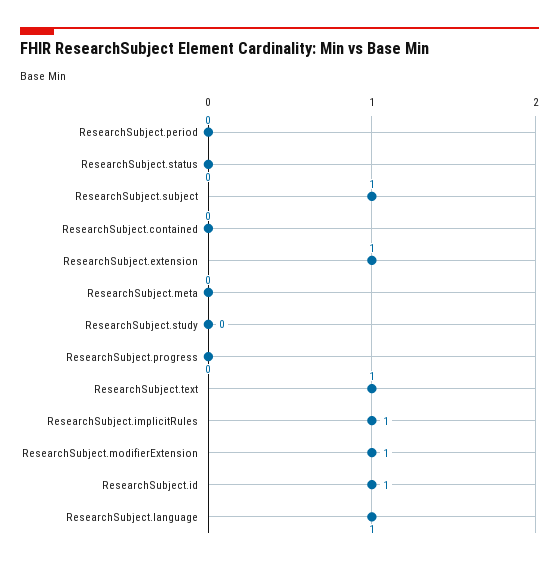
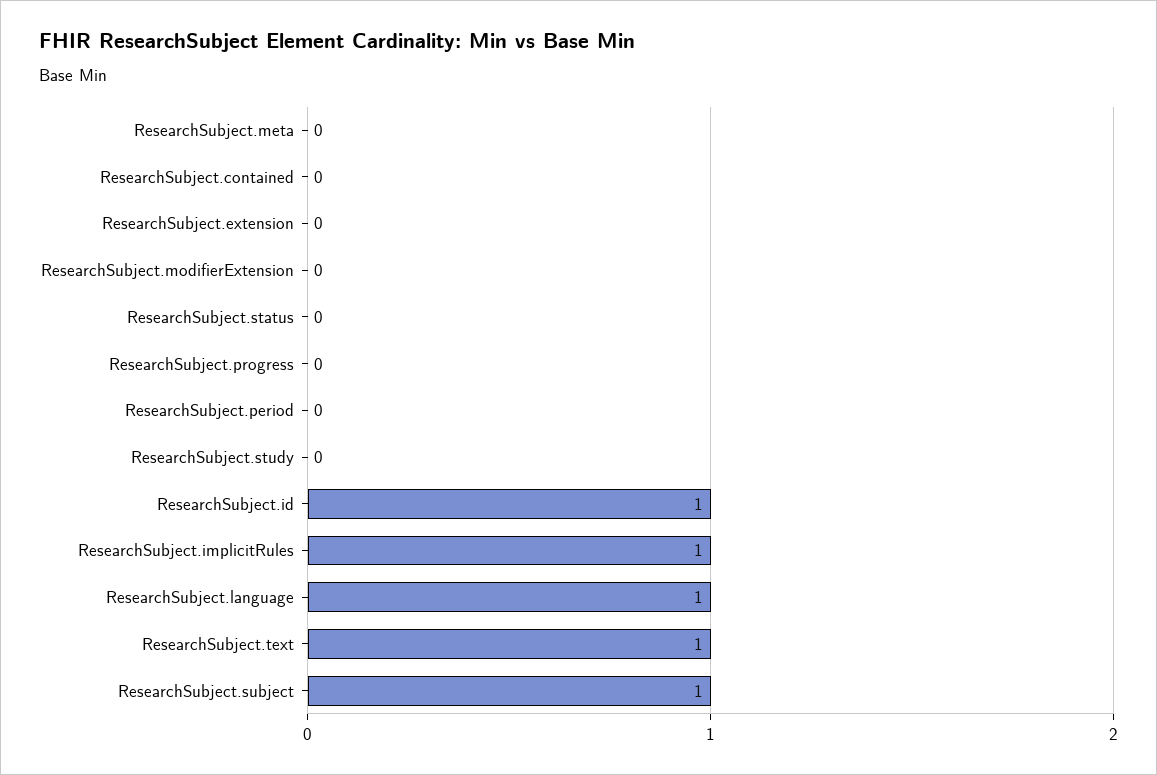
ResearchSubject.extension: 1 -> 0
ResearchSubject.modifierExtension: 1 -> 0

